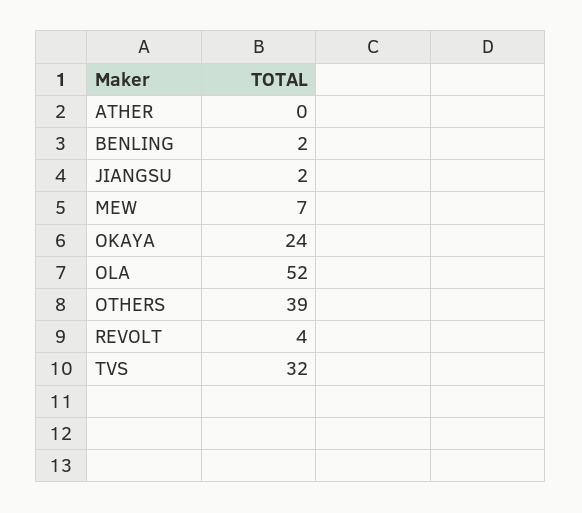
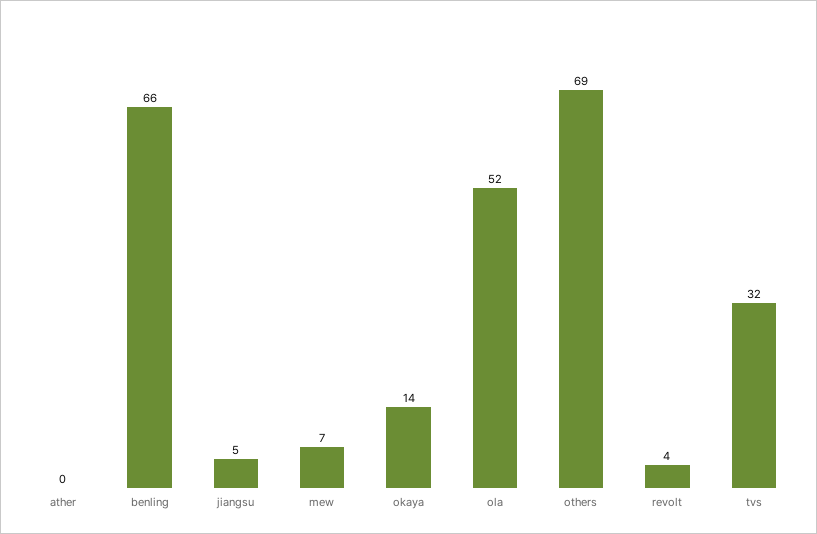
BENLING: 2 -> 66
JIANGSU: 2 -> 5
OKAYA: 24 -> 14
OTHERS: 39 -> 69

